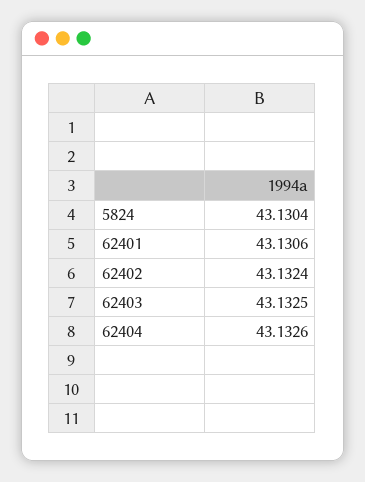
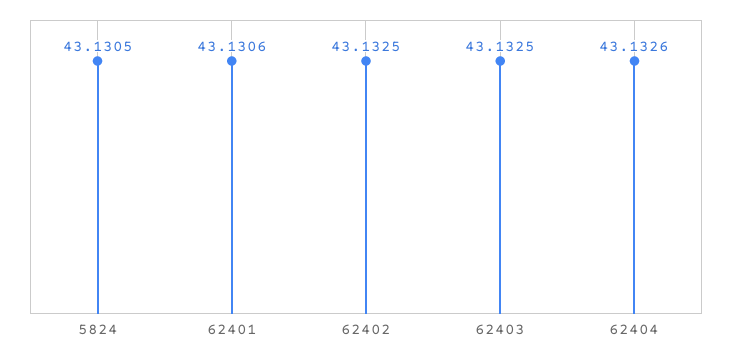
5824: 43.1304 -> 43.1305
62402: 43.1324 -> 43.1325

